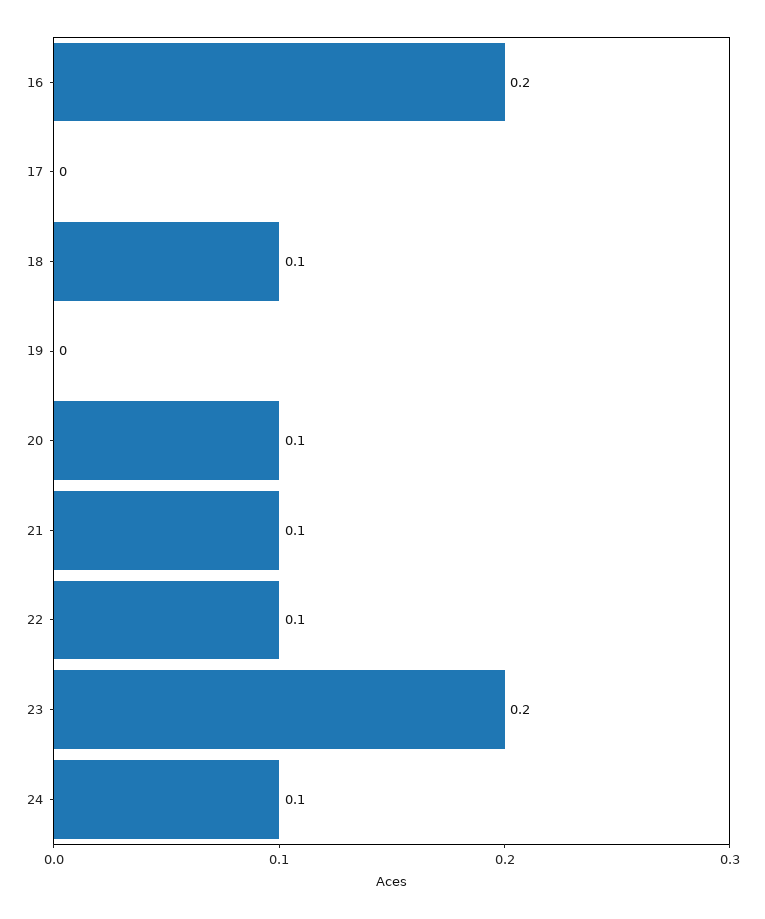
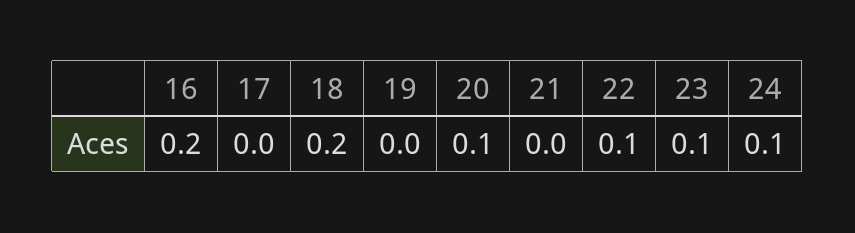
18: 0.1 -> 0.2
21: 0.1 -> 0
23: 0.2 -> 0.1

